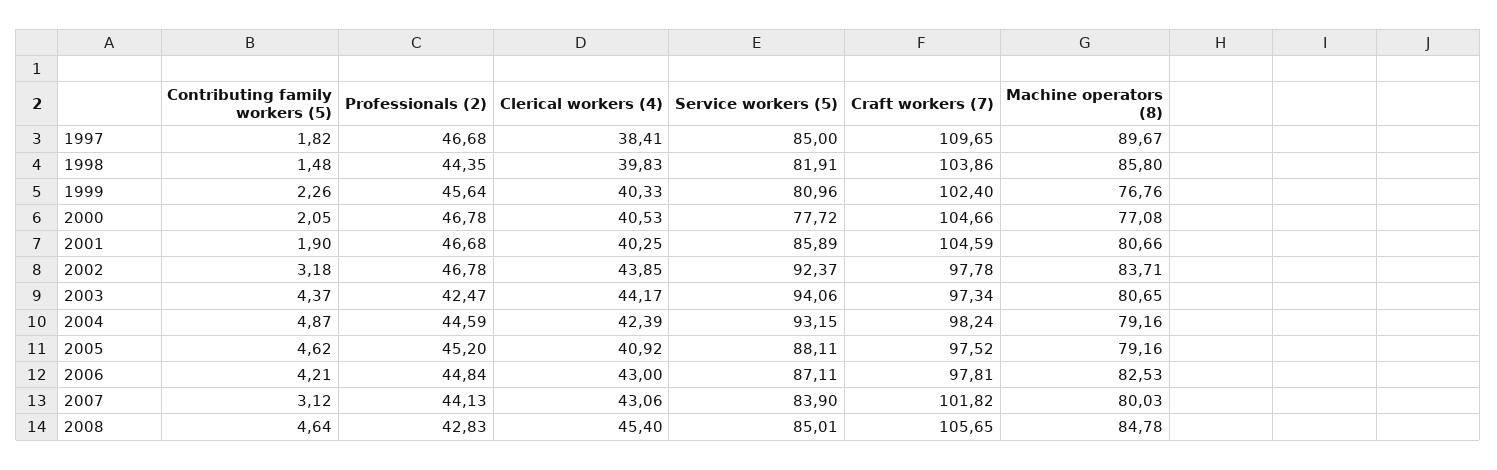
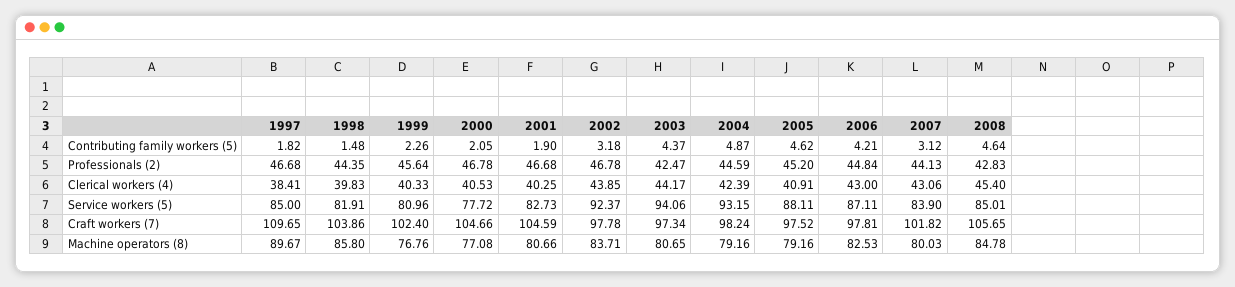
Service workers (5), 2001: 85.89 -> 82.73
Clerical workers (4), 2005: 40.92 -> 40.91

